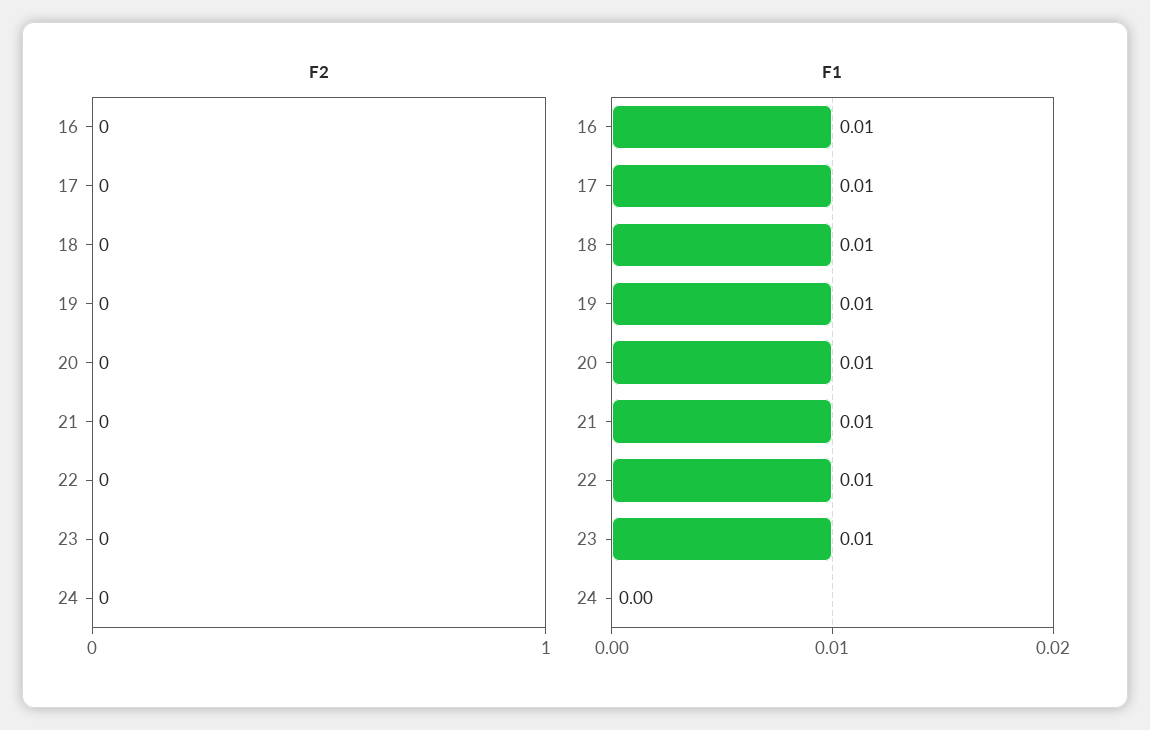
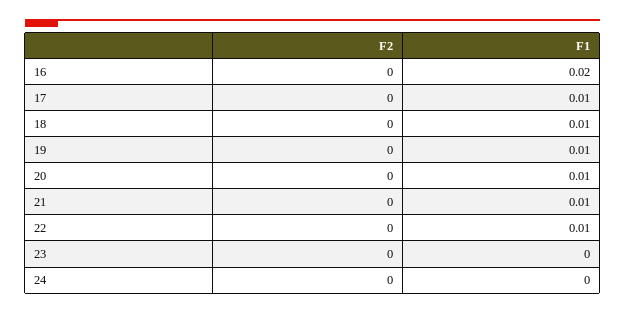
F1, 16: 0.01 -> 0.02
F1, 23: 0.01 -> 0

